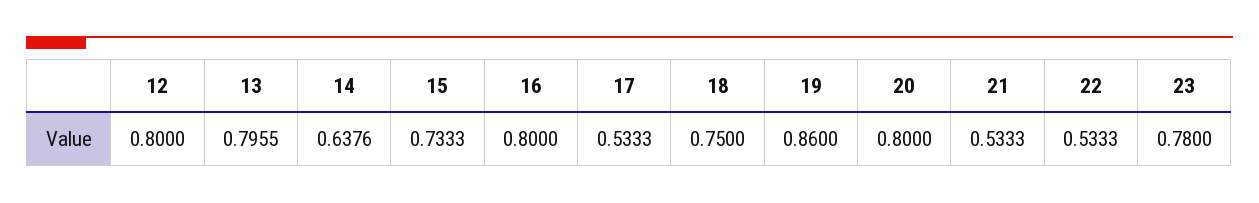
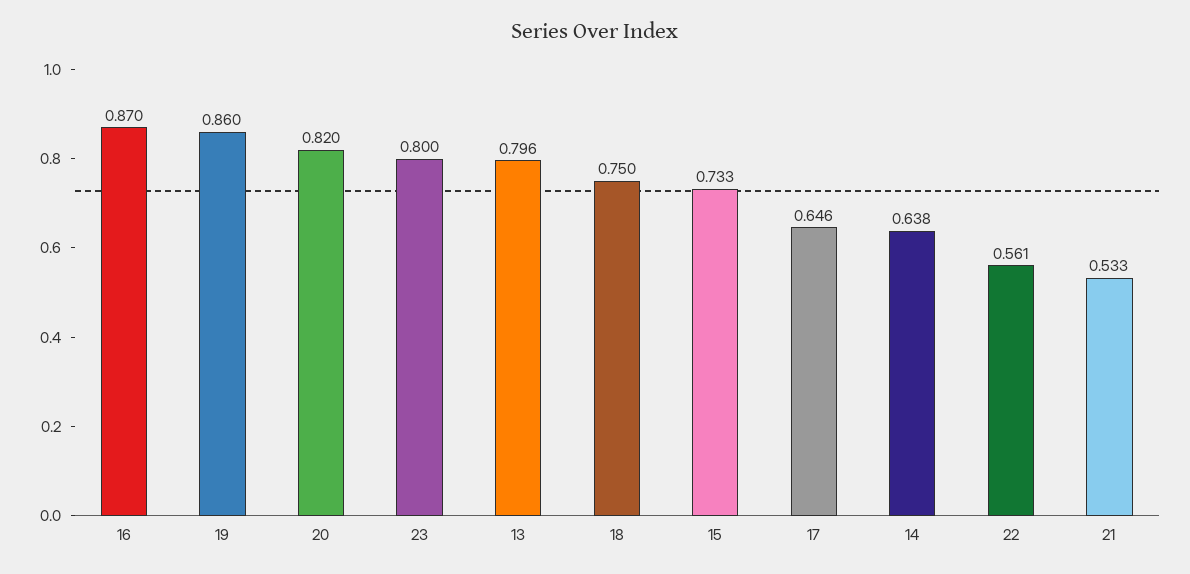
12: 0.8 -> none
16: 0.8 -> 0.87
17: 0.5333 -> 0.646
20: 0.8 -> 0.82
22: 0.5333 -> 0.561
23: 0.78 -> 0.8

